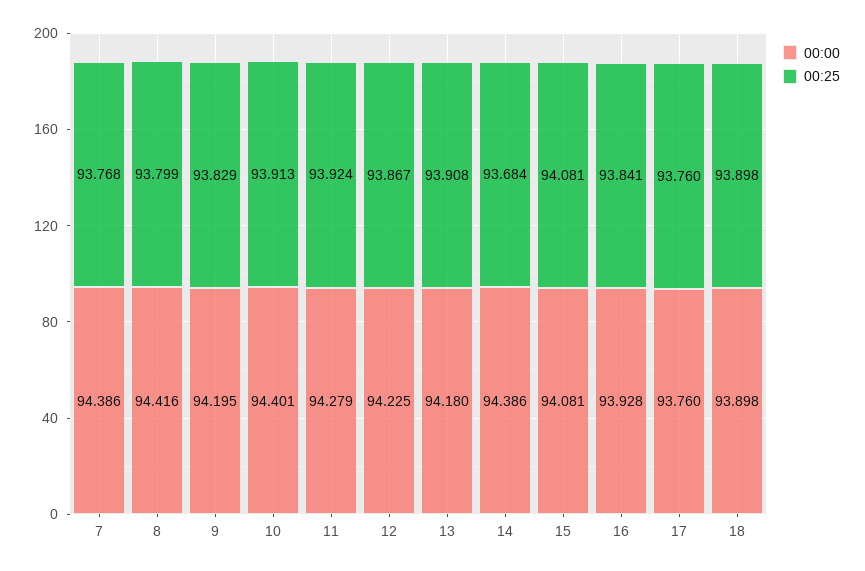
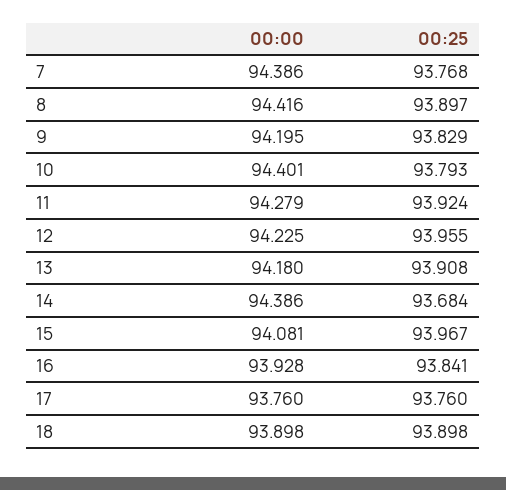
00:25, 8: 93.799 -> 93.897
00:25, 10: 93.913 -> 93.793
00:25, 12: 93.867 -> 93.955
00:25, 15: 94.081 -> 93.967

